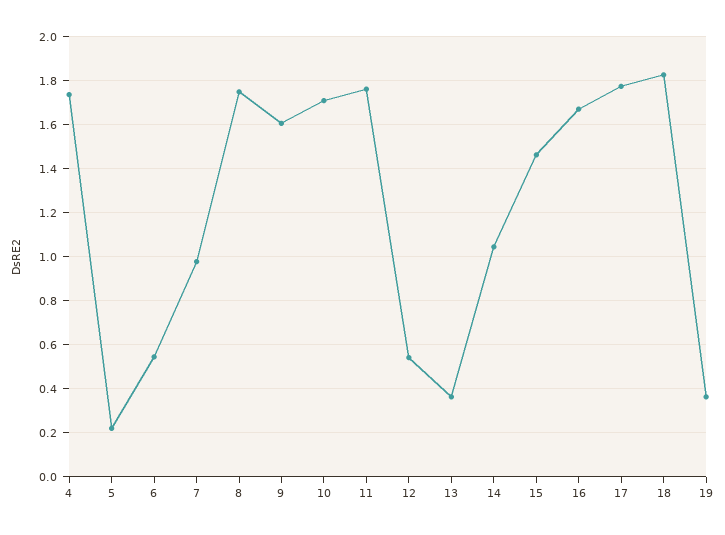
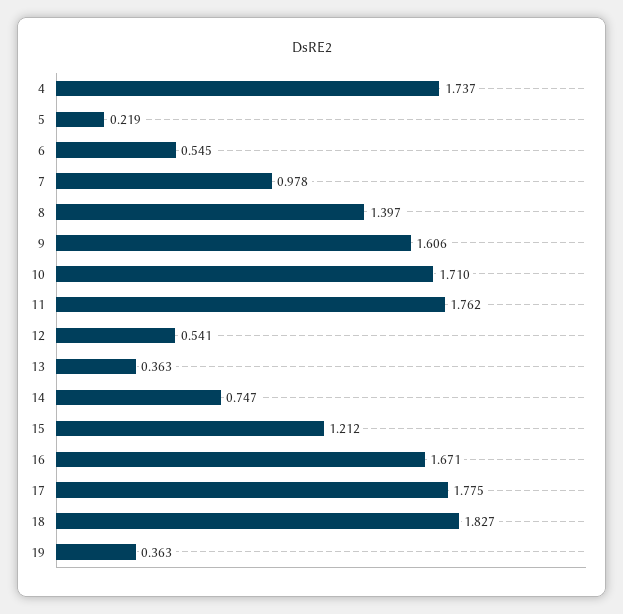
8: 1.75 -> 1.397
14: 1.05 -> 0.747
15: 1.45 -> 1.212

